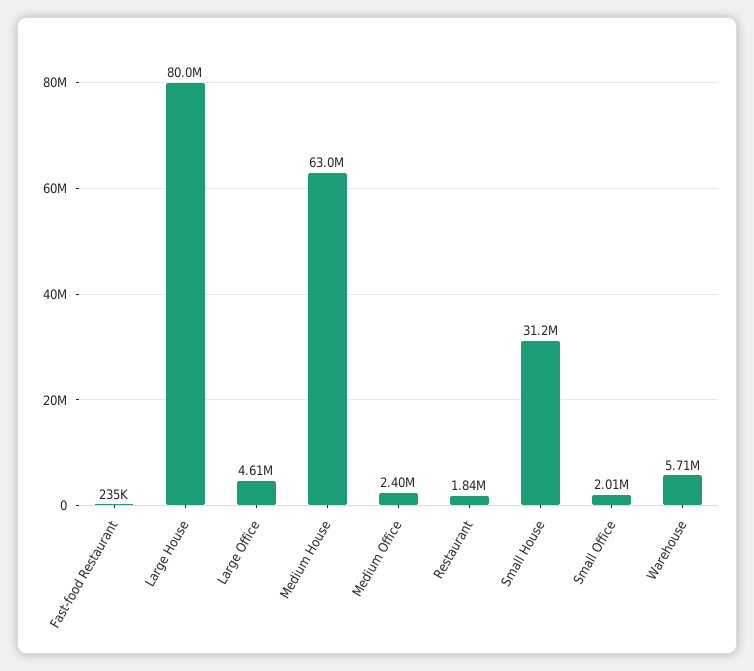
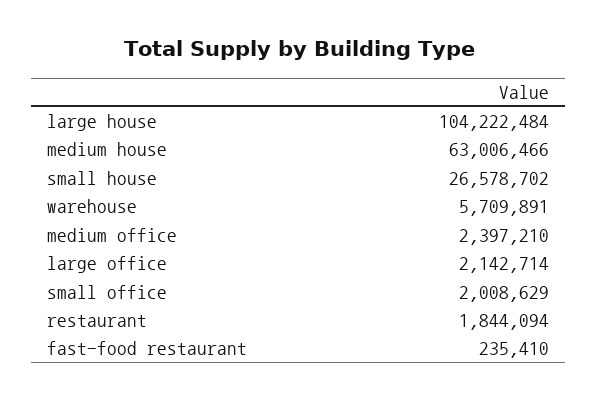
Large House: 80000000 -> 104222484
Large Office: 4610000 -> 2142714
Small House: 31200000 -> 26578702

